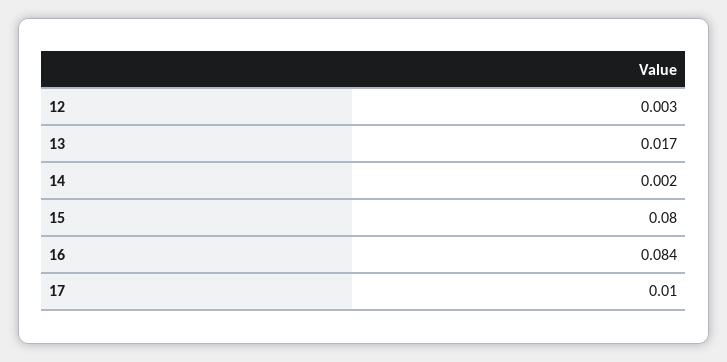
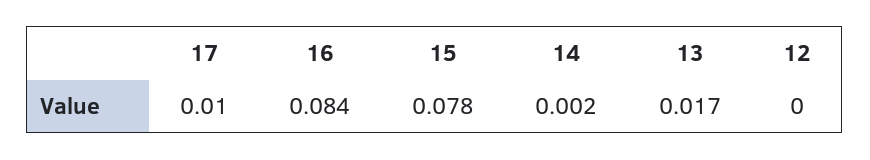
12: 0.003 -> 0
15: 0.08 -> 0.078

